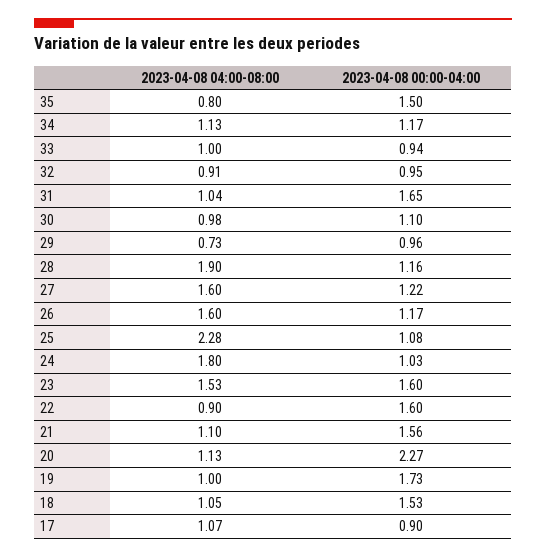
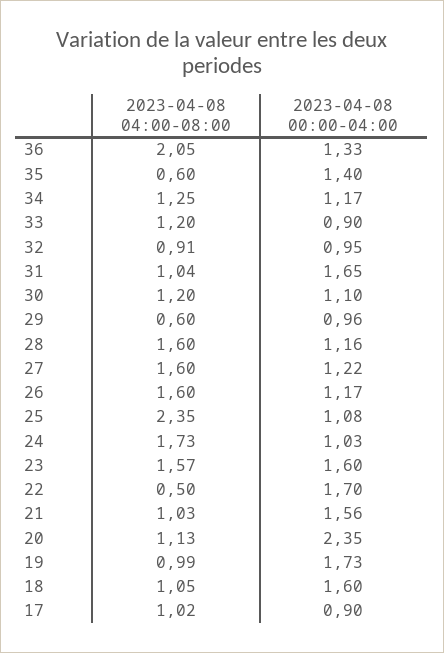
2023-04-08 04:00-08:00, 35: 0.8 -> 0.6
2023-04-08 00:00-04:00, 35: 1.5 -> 1.4
2023-04-08 04:00-08:00, 34: 1.13 -> 1.25
2023-04-08 04:00-08:00, 33: 1 -> 1.2
2023-04-08 00:00-04:00, 33: 0.94 -> 0.9
2023-04-08 04:00-08:00, 30: 0.98 -> 1.2
2023-04-08 04:00-08:00, 29: 0.73 -> 0.6
2023-04-08 04:00-08:00, 28: 1.9 -> 1.6
2023-04-08 04:00-08:00, 25: 2.28 -> 2.35
2023-04-08 04:00-08:00, 24: 1.8 -> 1.73
2023-04-08 04:00-08:00, 23: 1.53 -> 1.57
2023-04-08 04:00-08:00, 22: 0.9 -> 0.5
2023-04-08 00:00-04:00, 22: 1.6 -> 1.7
2023-04-08 04:00-08:00, 21: 1.1 -> 1.03
2023-04-08 00:00-04:00, 20: 2.27 -> 2.35
2023-04-08 04:00-08:00, 19: 1 -> 0.99
2023-04-08 00:00-04:00, 18: 1.53 -> 1.6
2023-04-08 04:00-08:00, 17: 1.07 -> 1.02
2023-04-08 04:00-08:00, 36: none -> 2.05
2023-04-08 00:00-04:00, 36: none -> 1.33

